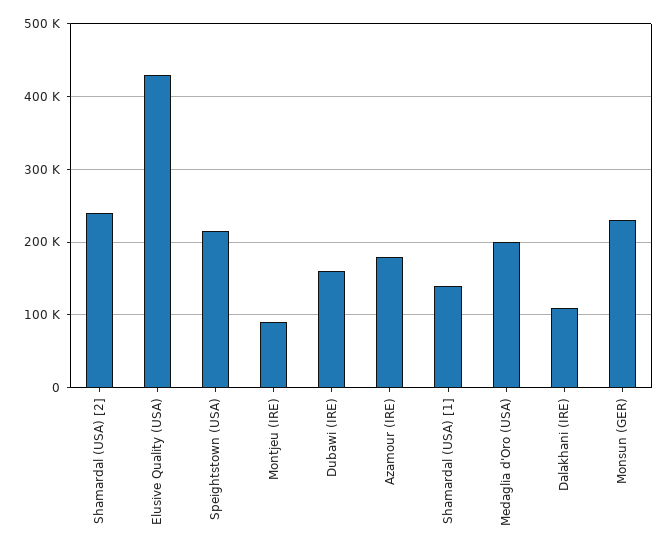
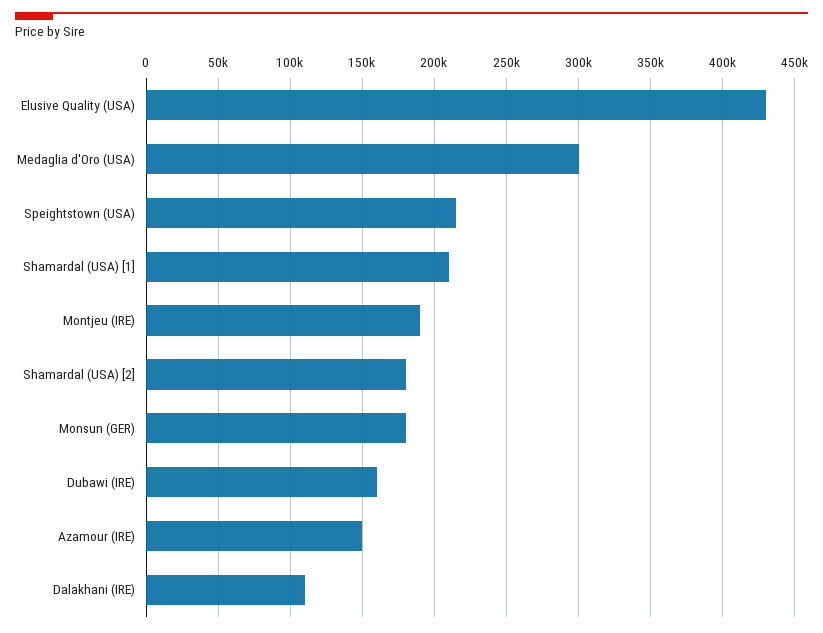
Shamardal (USA) [2]: 240000 -> 180000
Montjeu (IRE): 90000 -> 190000
Azamour (IRE): 180000 -> 150000
Shamardal (USA) [1]: 140000 -> 210000
Medaglia d'Oro (USA): 200000 -> 300000
Monsun (GER): 230000 -> 180000

